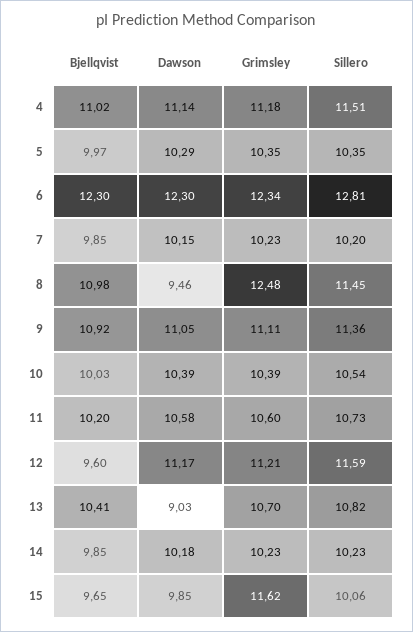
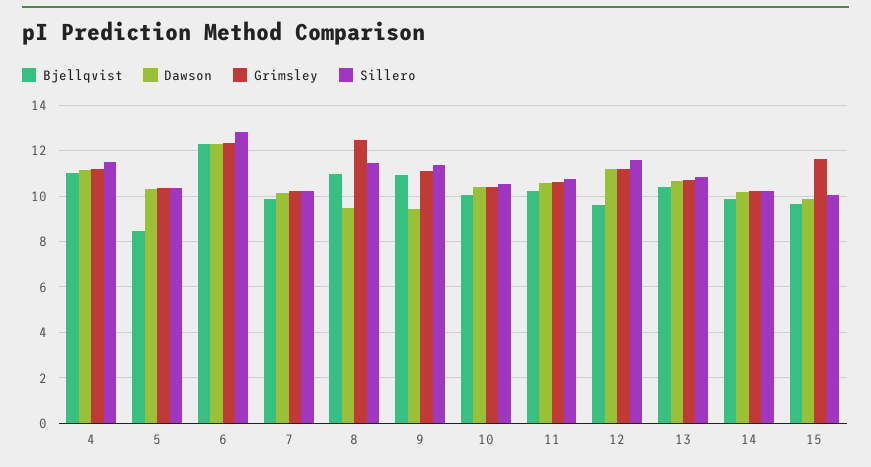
Bjellqvist, 5: 9.97 -> 8.5
Dawson, 9: 11.05 -> 9.5
Dawson, 13: 9.03 -> 10.5

